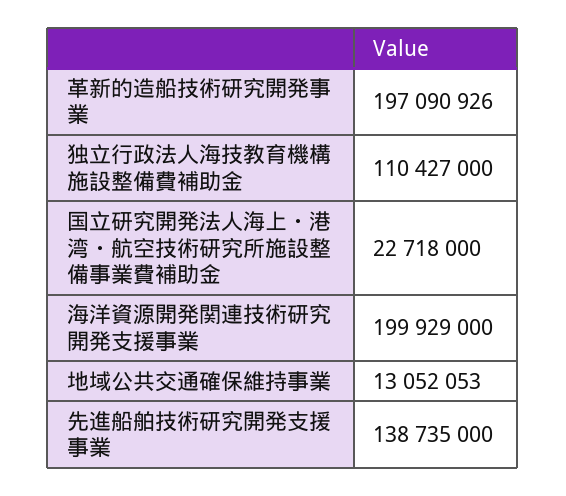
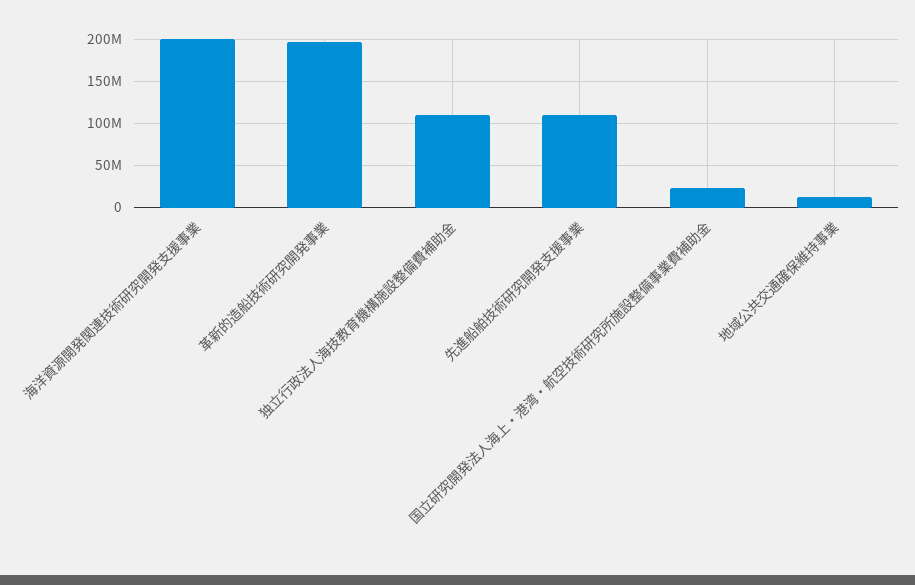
先進船舶技術研究開発支援事業: 138735000 -> 110000000

